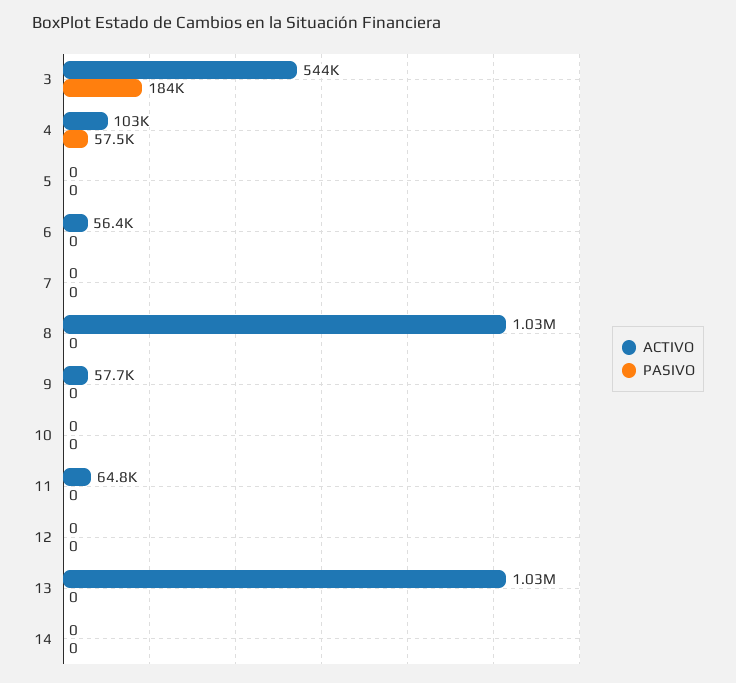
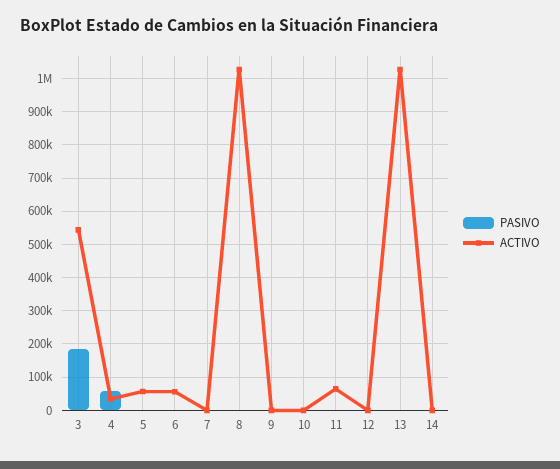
ACTIVO, 4: 103000 -> 40000
ACTIVO, 5: 0 -> 60000
ACTIVO, 9: 57700 -> 0

